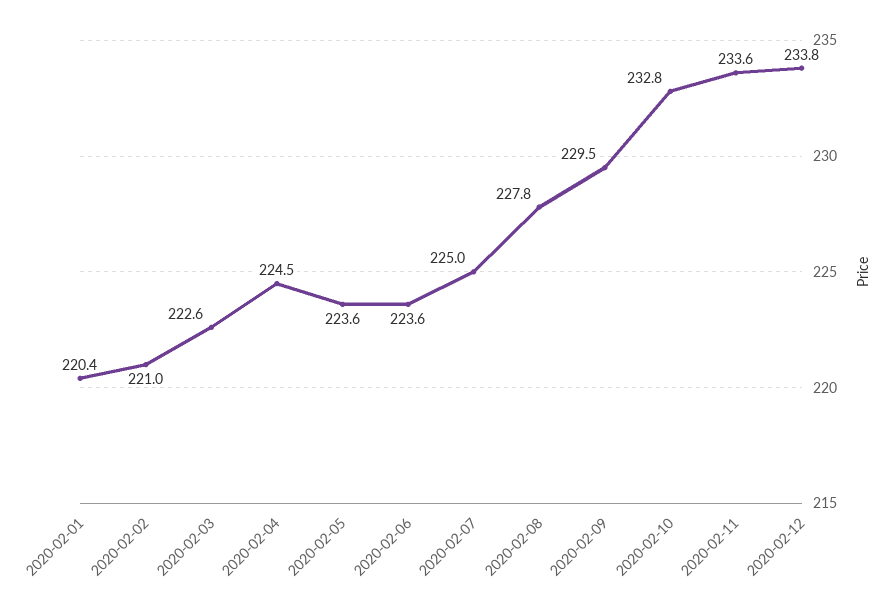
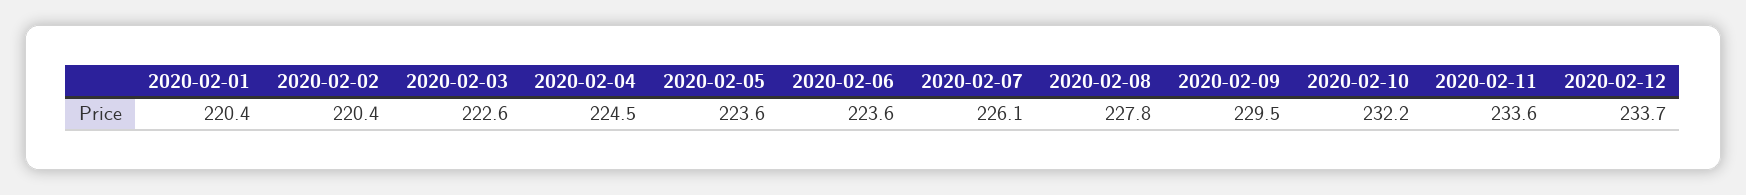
2020-02-02: 221 -> 220.4
2020-02-07: 225 -> 226.1
2020-02-10: 232.8 -> 232.2
2020-02-12: 233.8 -> 233.7

